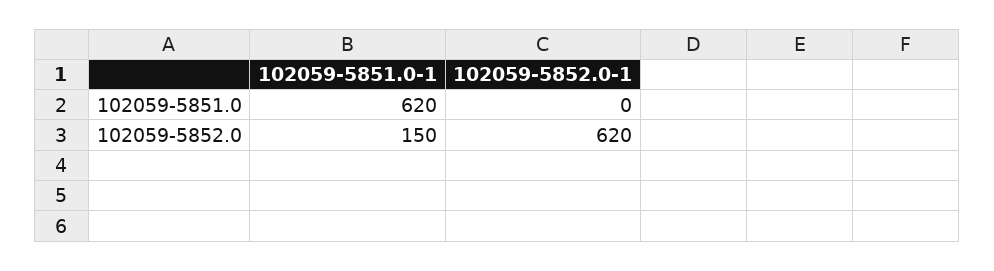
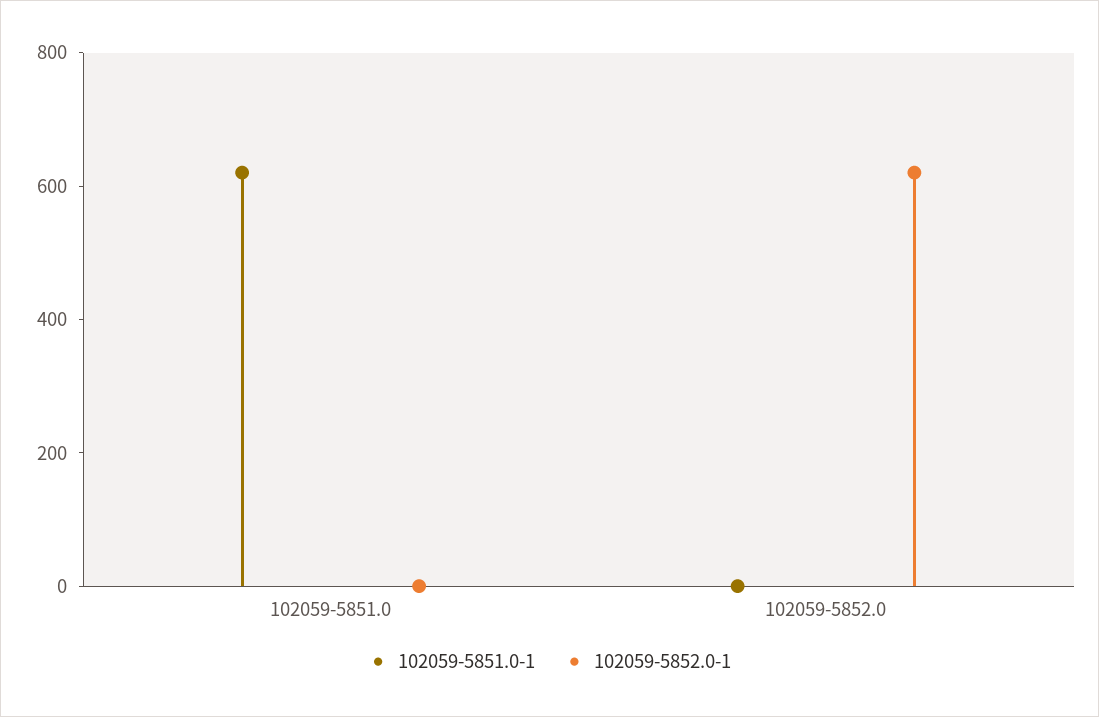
102059-5851.0-1, 102059-5852.0: 150 -> 0

